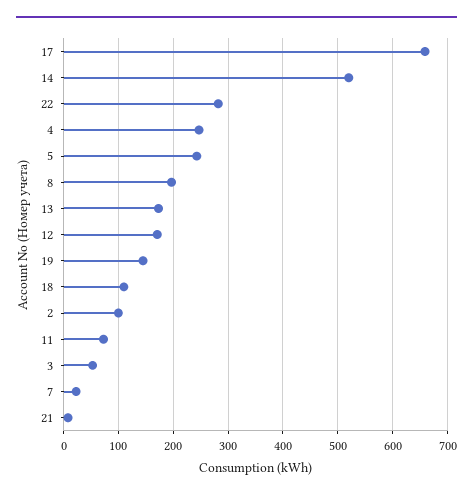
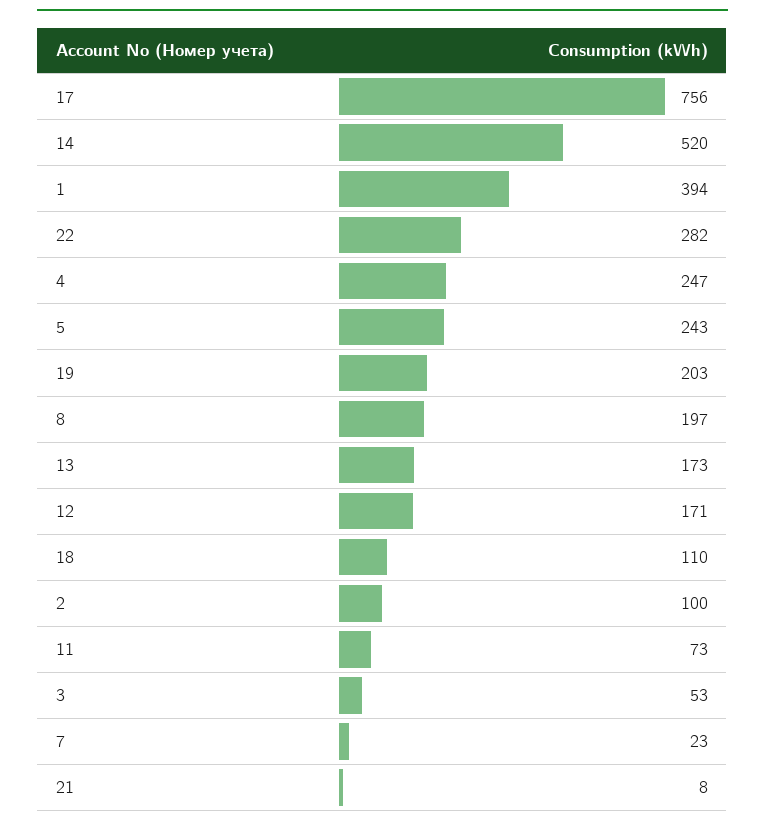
17: 660 -> 756
19: 140 -> 203
1: none -> 394

